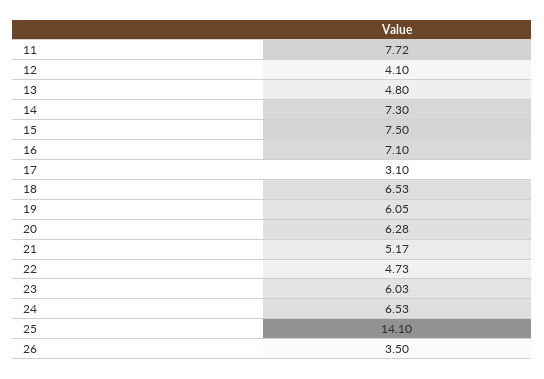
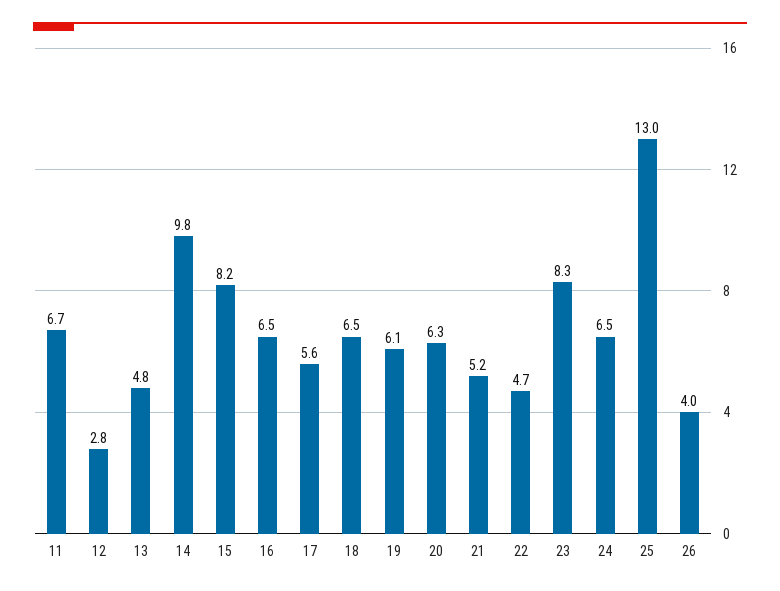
11: 7.72 -> 6.7
12: 4.1 -> 2.8
14: 7.3 -> 9.8
15: 7.5 -> 8.2
16: 7.1 -> 6.5
17: 3.1 -> 5.6
23: 6.03 -> 8.3
25: 14.1 -> 13
26: 3.5 -> 4

